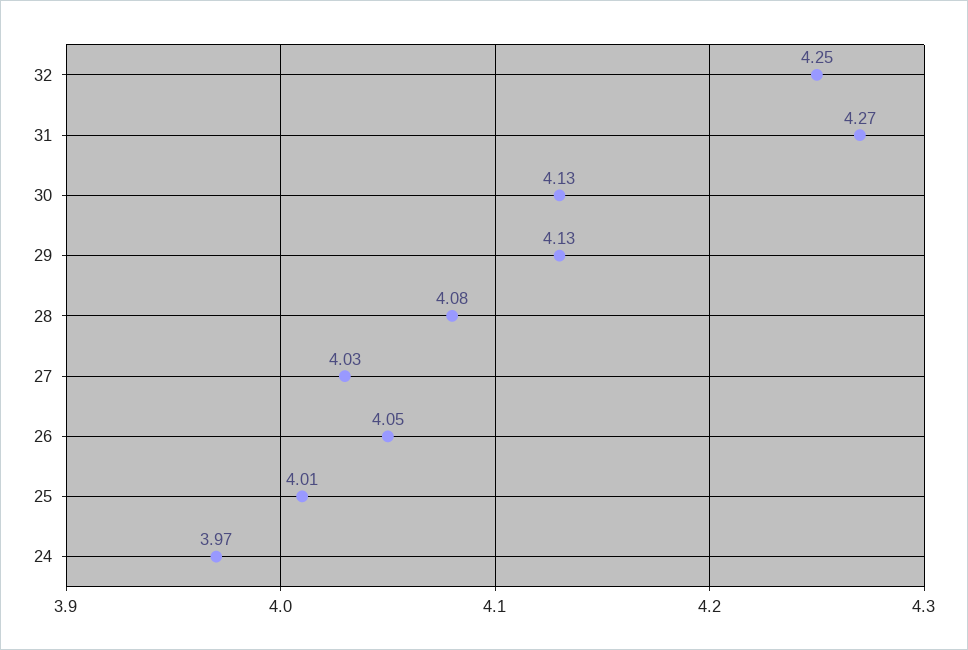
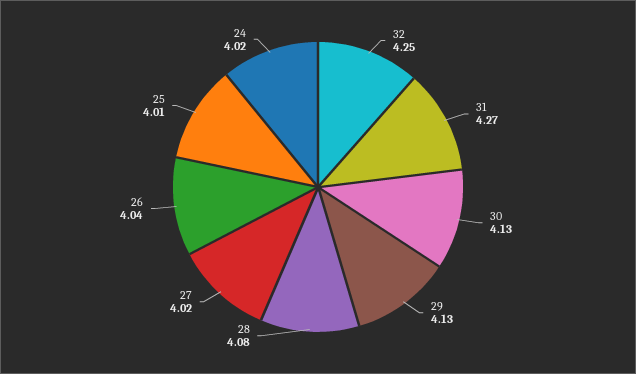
27: 4.03 -> 4.02
26: 4.05 -> 4.04
24: 3.97 -> 4.02

